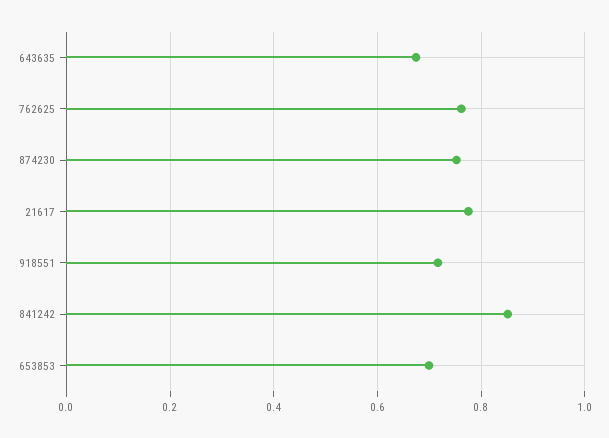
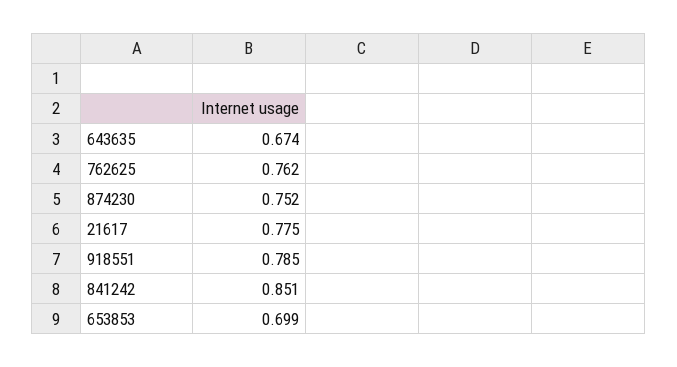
918551: 0.72 -> 0.785

